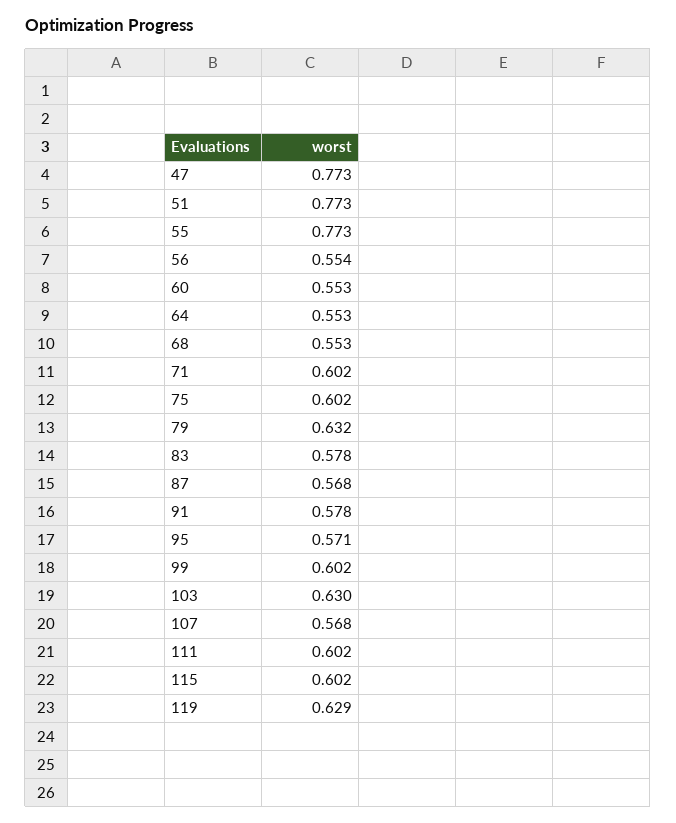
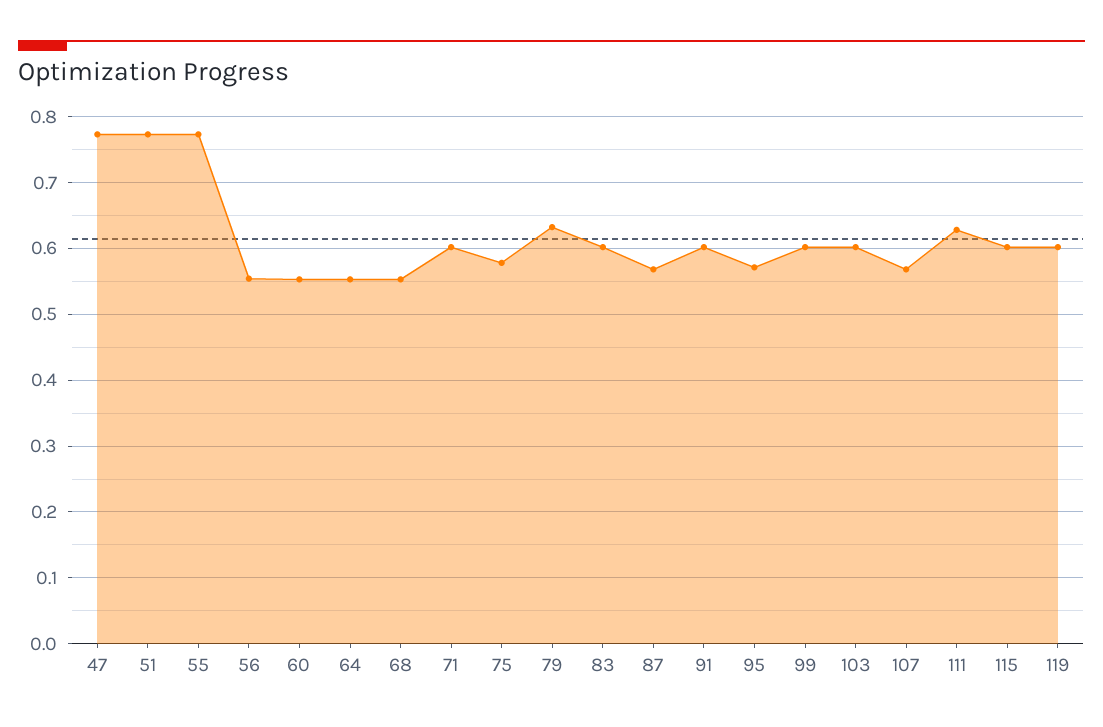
75: 0.602 -> 0.58
83: 0.578 -> 0.6
91: 0.578 -> 0.6
103: 0.63 -> 0.6
111: 0.602 -> 0.63
119: 0.629 -> 0.6

